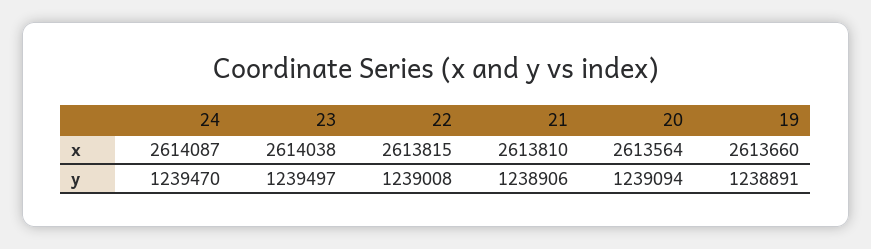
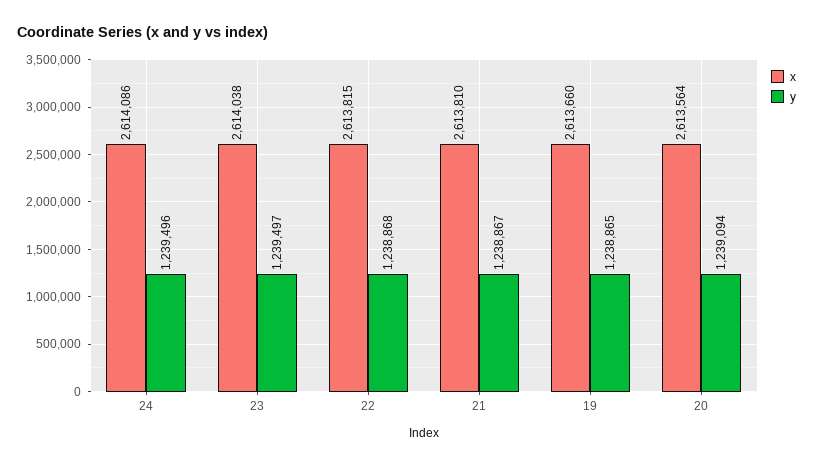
x, 24: 2614087 -> 2614086
y, 24: 1239470 -> 1239496
y, 22: 1239008 -> 1238868
y, 21: 1238906 -> 1238867
y, 19: 1238891 -> 1238865

